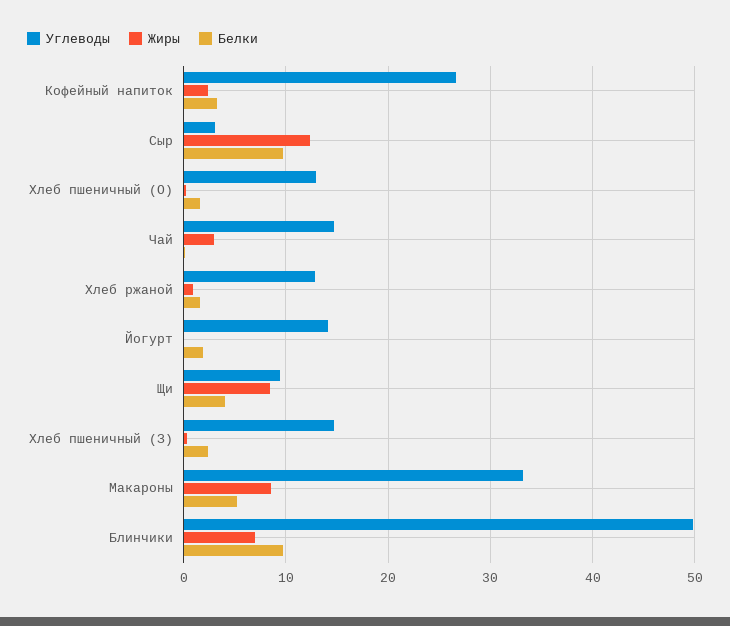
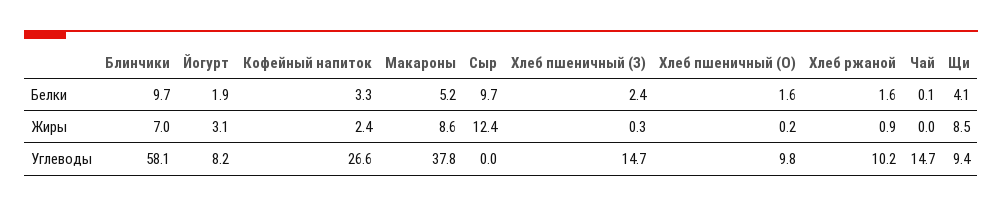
Углеводы, Сыр: 3 -> 0
Углеводы, Хлеб пшеничный (О): 13 -> 9.8
Жиры, Чай: 3 -> 0
Углеводы, Хлеб ржаной: 13 -> 10.2
Углеводы, Йогурт: 14 -> 8.2
Жиры, Йогурт: 0 -> 3.1
Углеводы, Макароны: 33 -> 37.8
Углеводы, Блинчики: 50 -> 58.1

